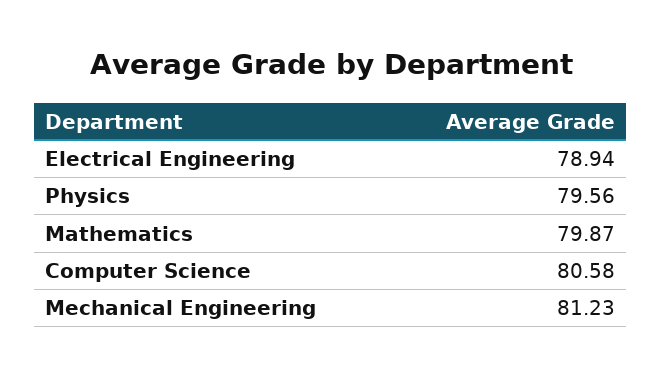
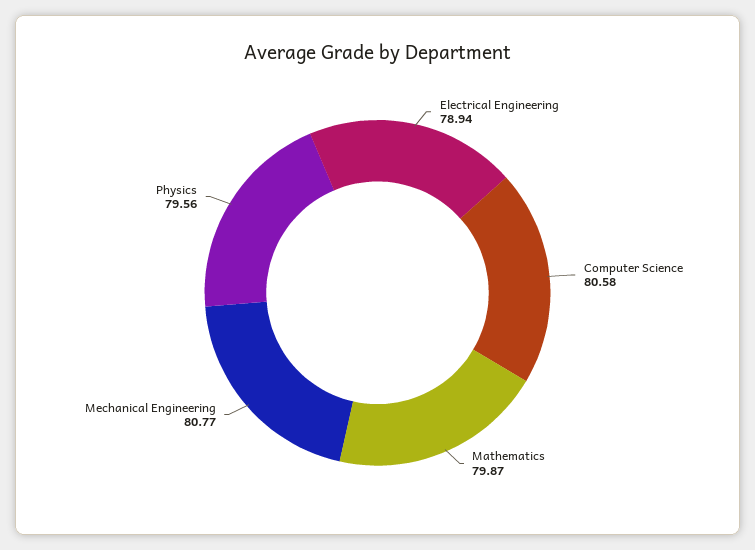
Mechanical Engineering: 81.23 -> 80.77

